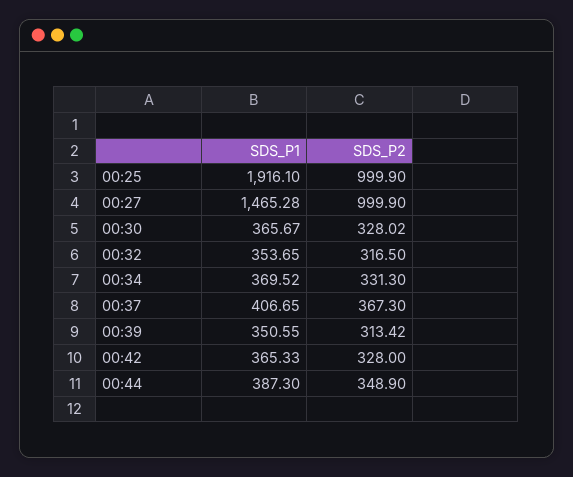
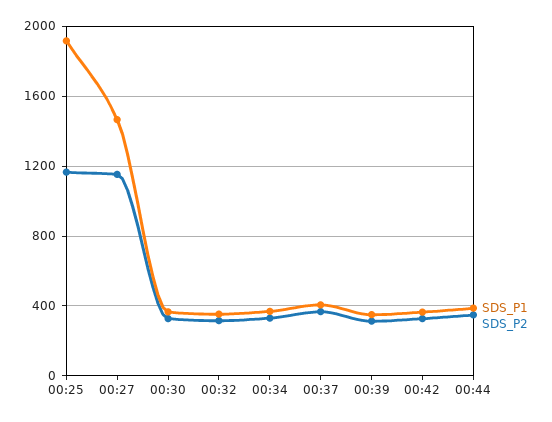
SDS_P2, 00:25: 999.9 -> 1150
SDS_P2, 00:27: 999.9 -> 1150

